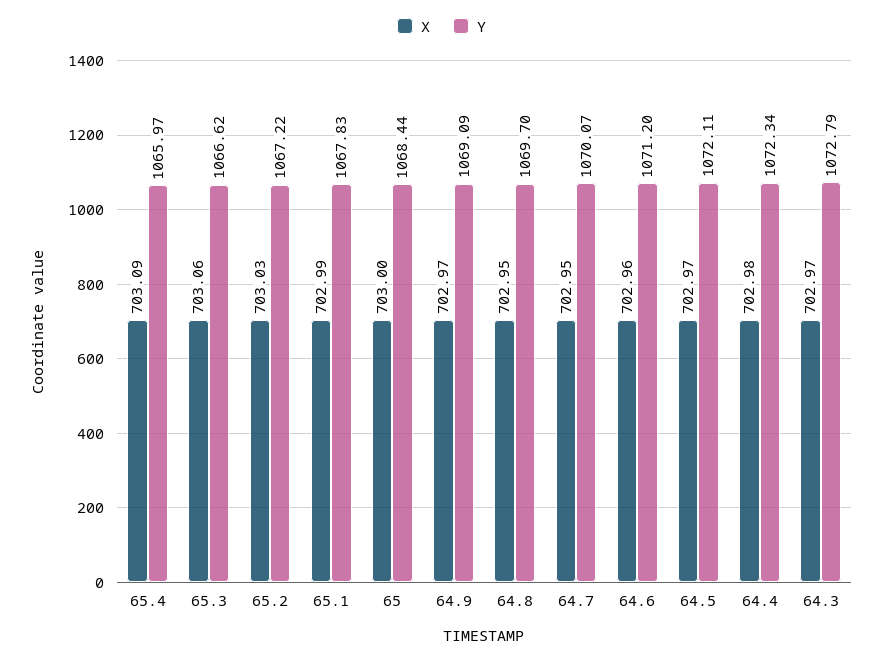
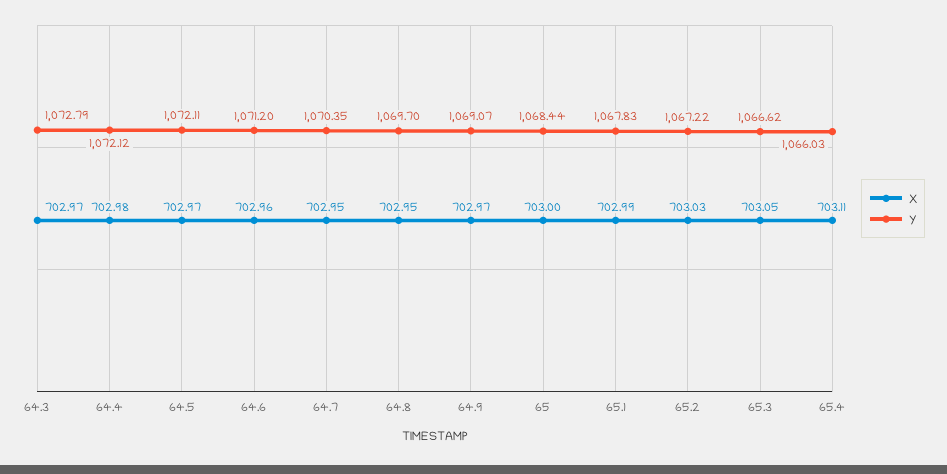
X, 65.4: 703.09 -> 703.11
Y, 65.4: 1065.97 -> 1066.03
X, 65.3: 703.06 -> 703.05
Y, 64.9: 1069.09 -> 1069.07
Y, 64.7: 1070.07 -> 1070.35
Y, 64.4: 1072.34 -> 1072.12

